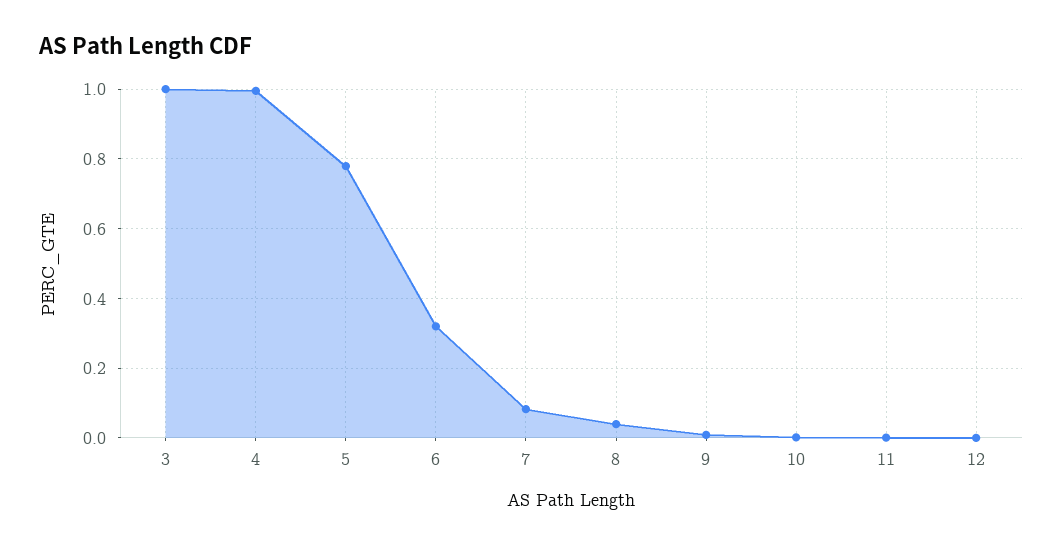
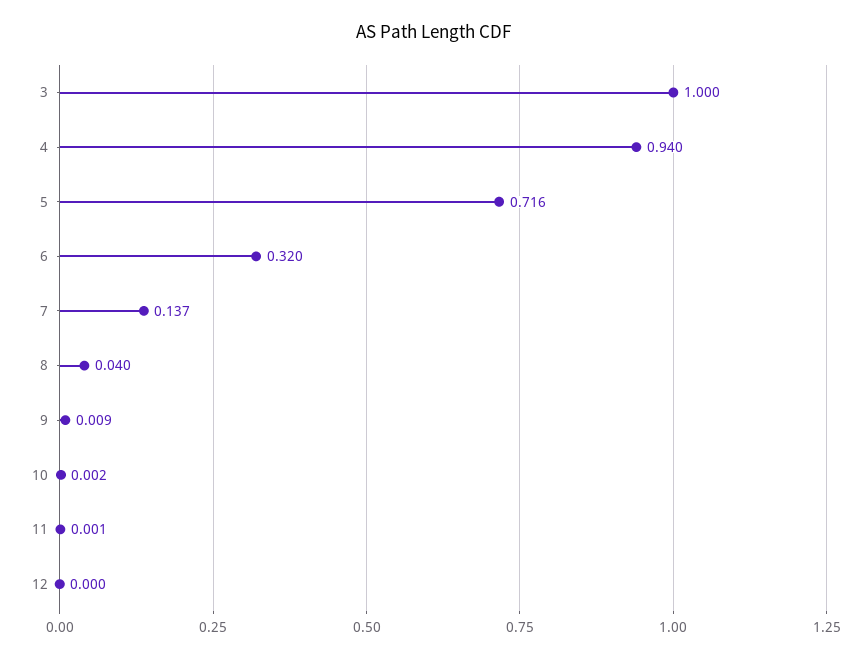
4: 1 -> 0.94
5: 0.78 -> 0.716
7: 0.08 -> 0.137

